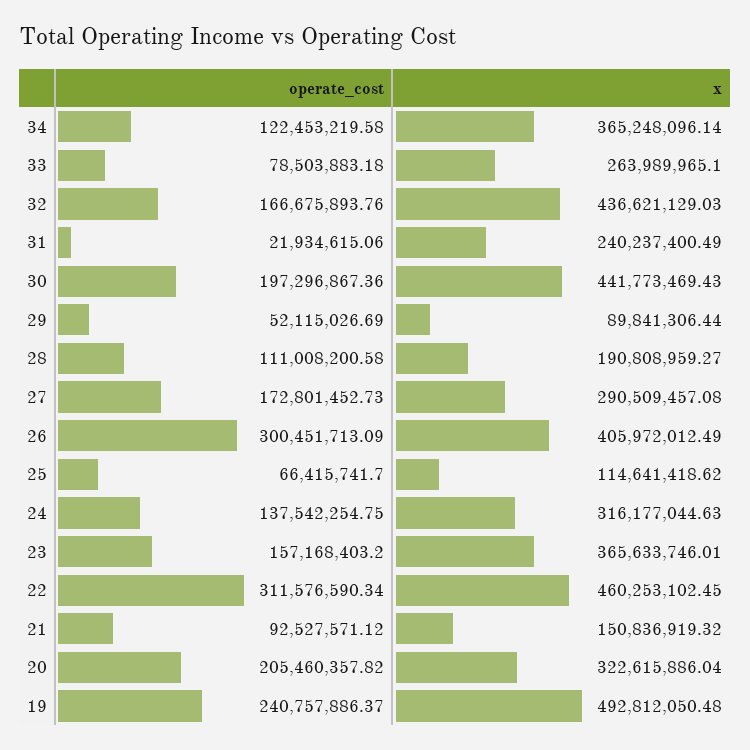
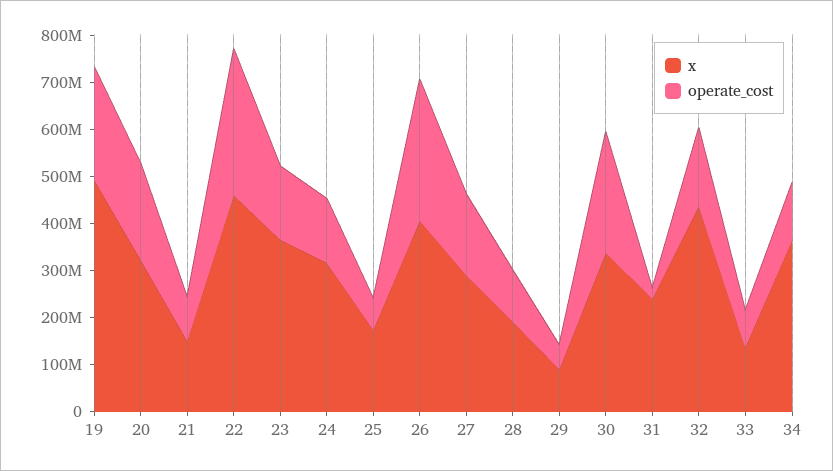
x, 33: 263989965.1 -> 140000000
operate_cost, 30: 197296867.36 -> 260000000
x, 30: 441773469.43 -> 340000000
x, 25: 114641418.62 -> 180000000

